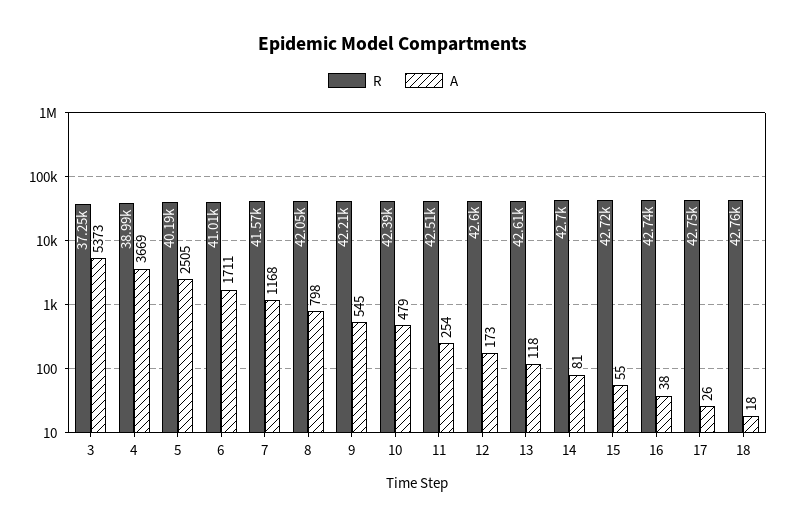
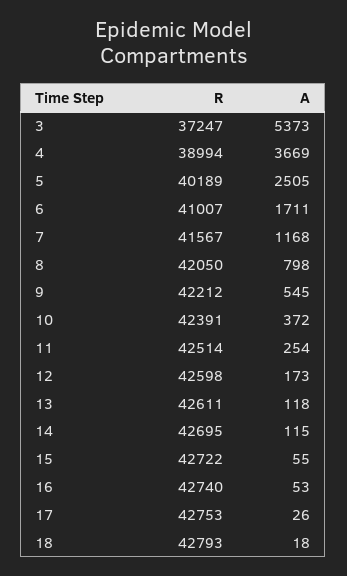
A, 10: 479 -> 372
A, 14: 81 -> 115
A, 16: 38 -> 53
R, 18: 42760 -> 42793

